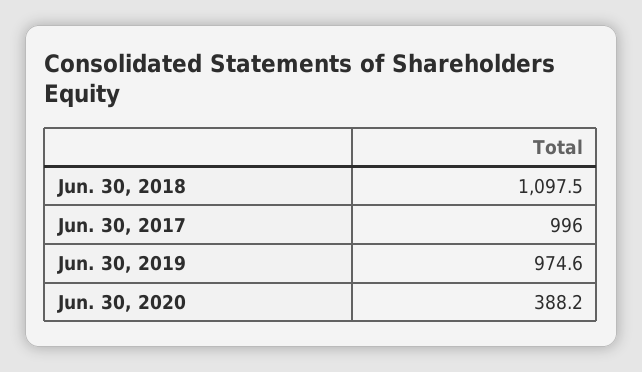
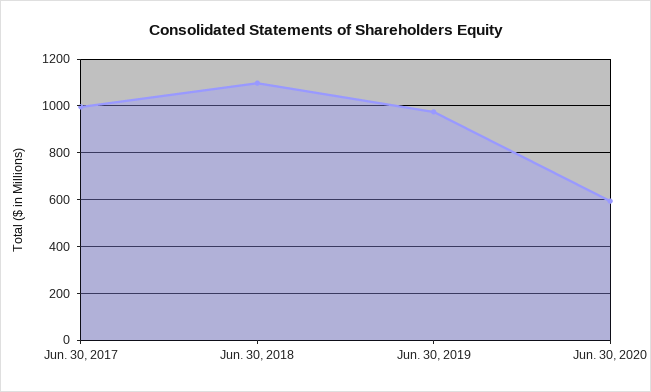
Jun. 30, 2020: 388.2 -> 600

